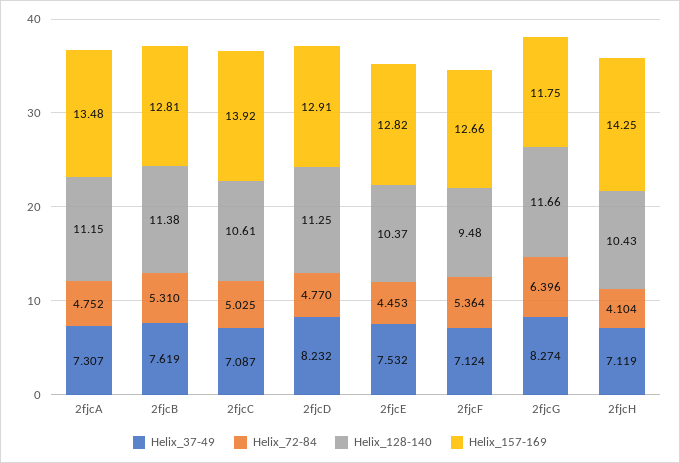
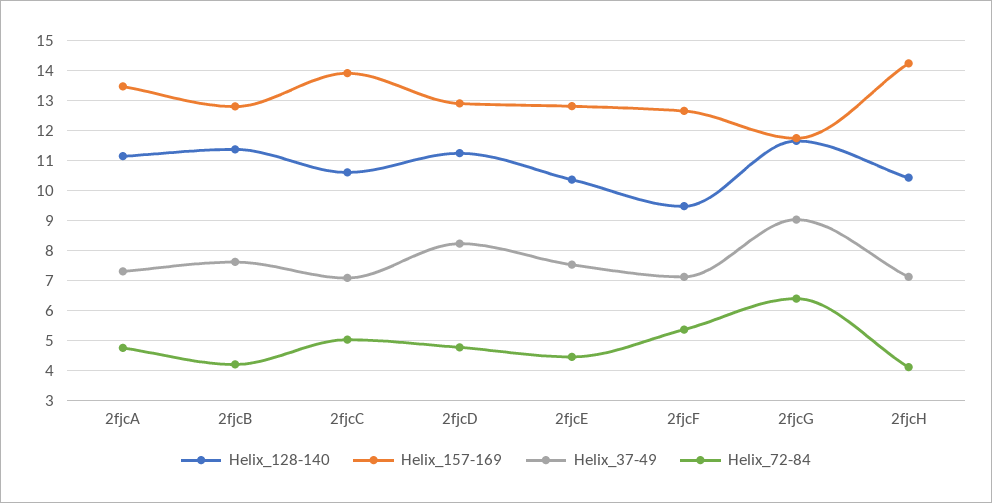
Helix_72-84, 2fjcB: 5.31 -> 4.25
Helix_37-49, 2fjcG: 8.274 -> 9

